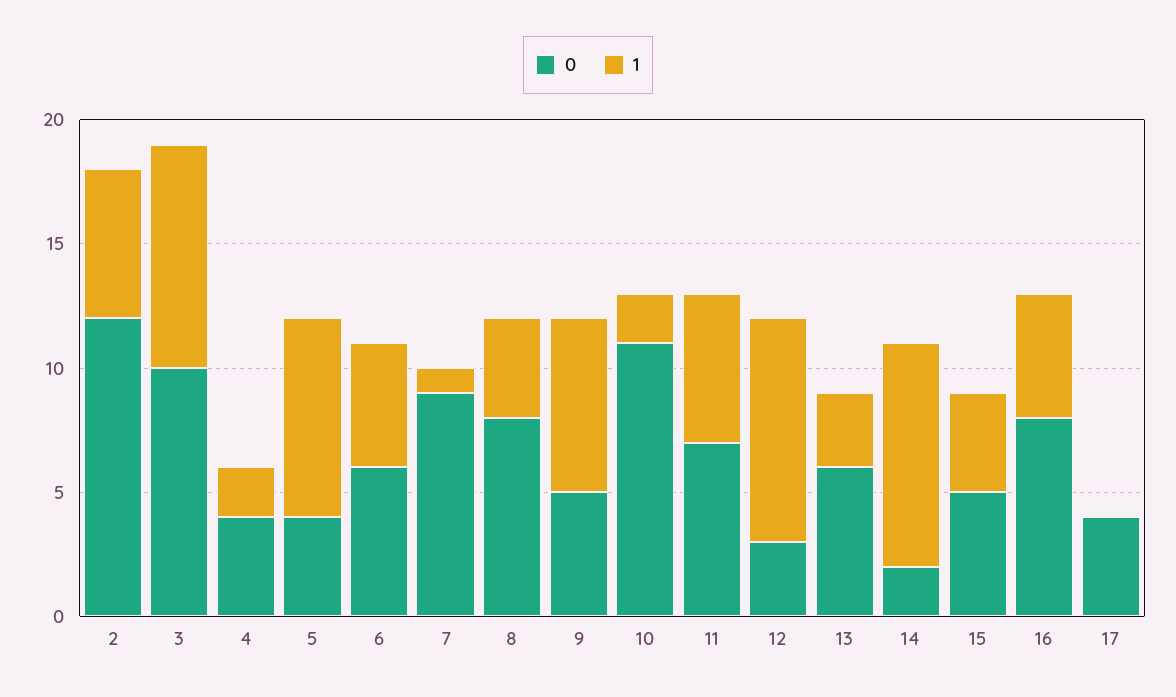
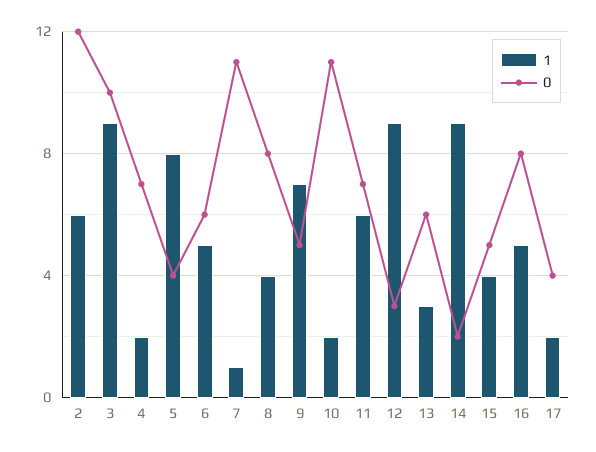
0, 4: 4 -> 7
0, 7: 9 -> 11
1, 17: 0 -> 2

